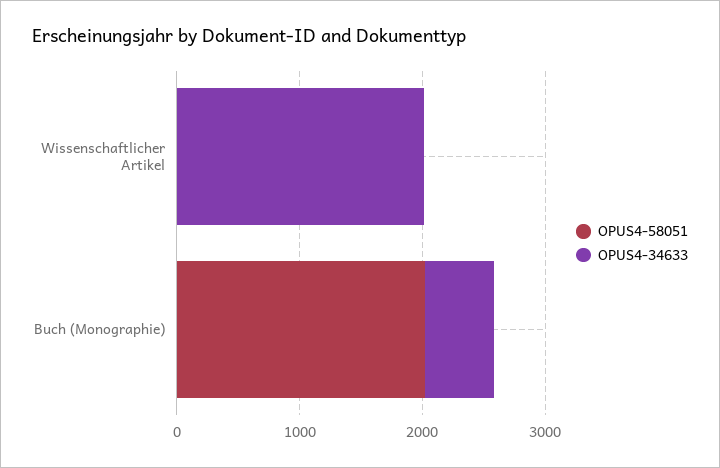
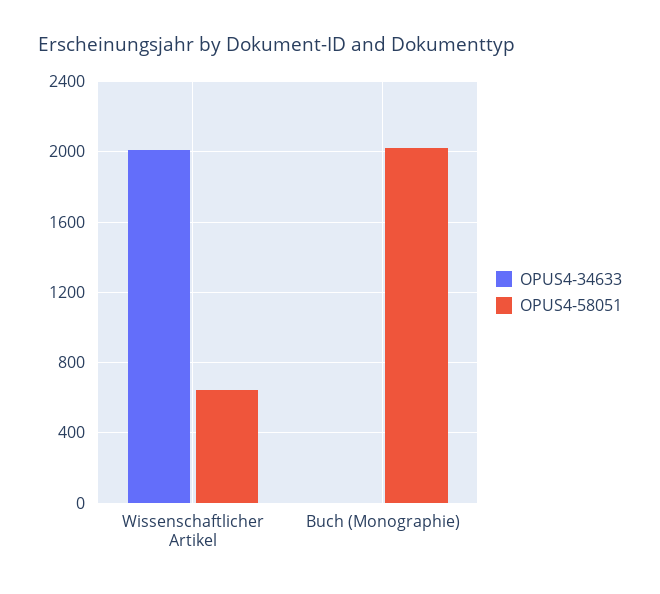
OPUS4-58051, Wissenschaftlicher Artikel: 0 -> 650
OPUS4-34633, Buch (Monographie): 600 -> 0

